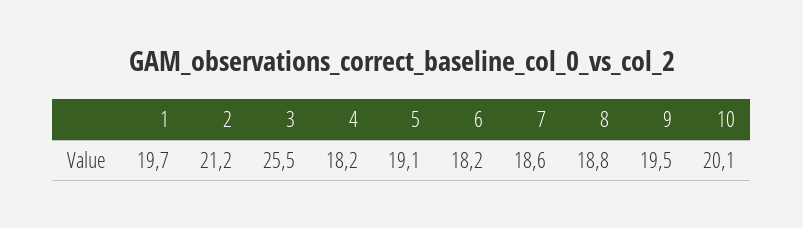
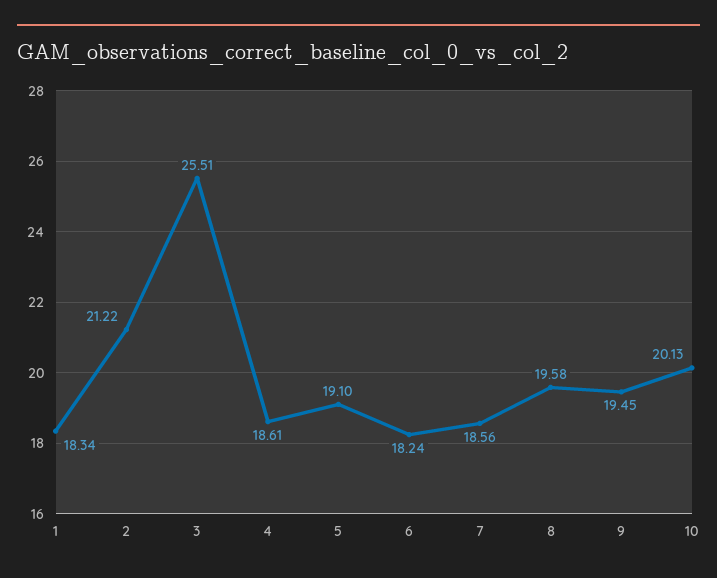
1: 19.7 -> 18.34
4: 18.2 -> 18.61
8: 18.8 -> 19.58

